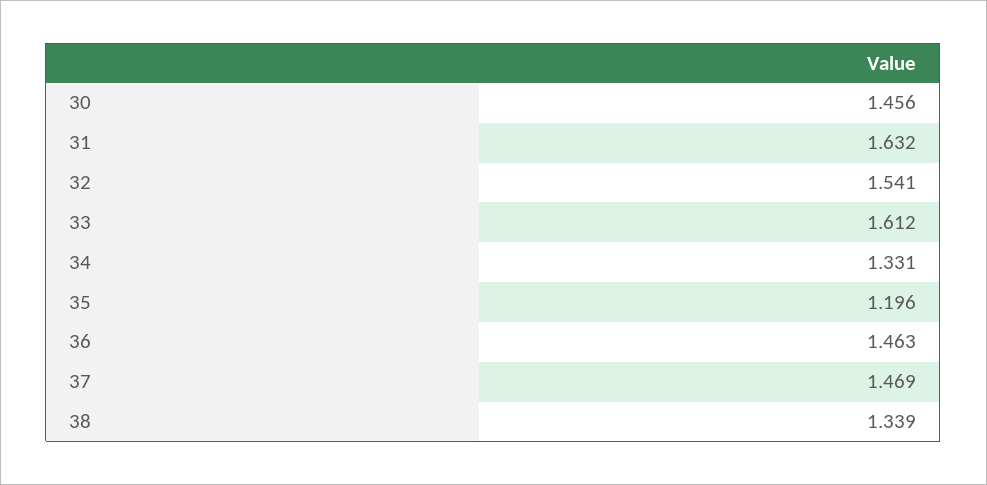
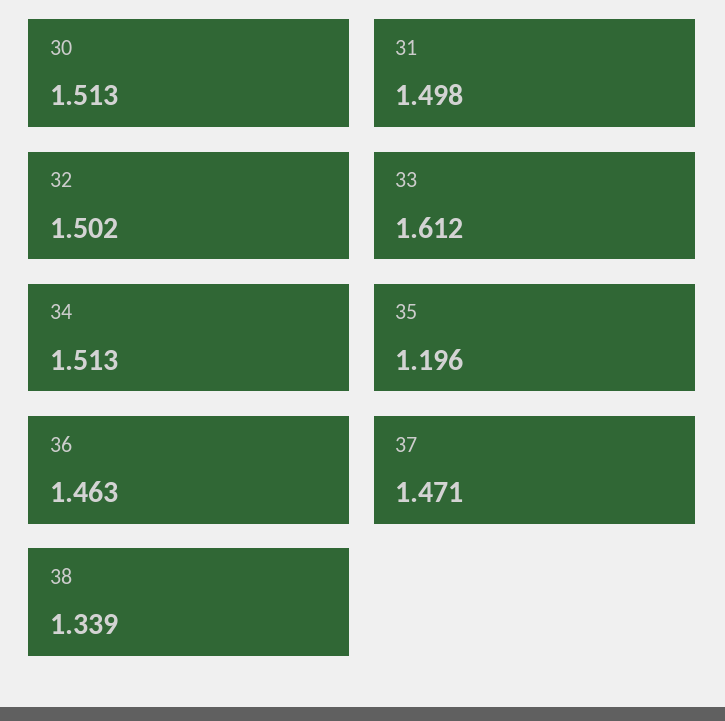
30: 1.456 -> 1.513
31: 1.632 -> 1.498
32: 1.541 -> 1.502
34: 1.331 -> 1.513
37: 1.469 -> 1.471

